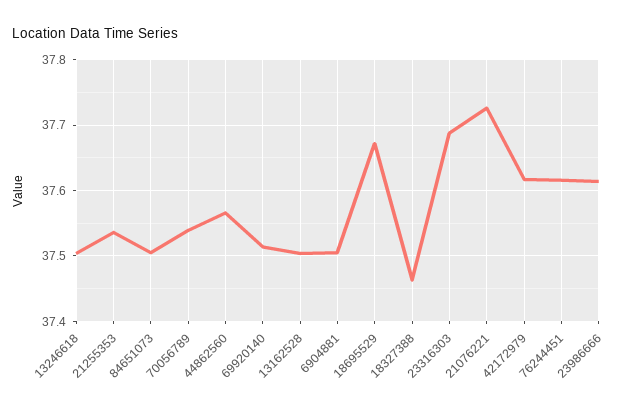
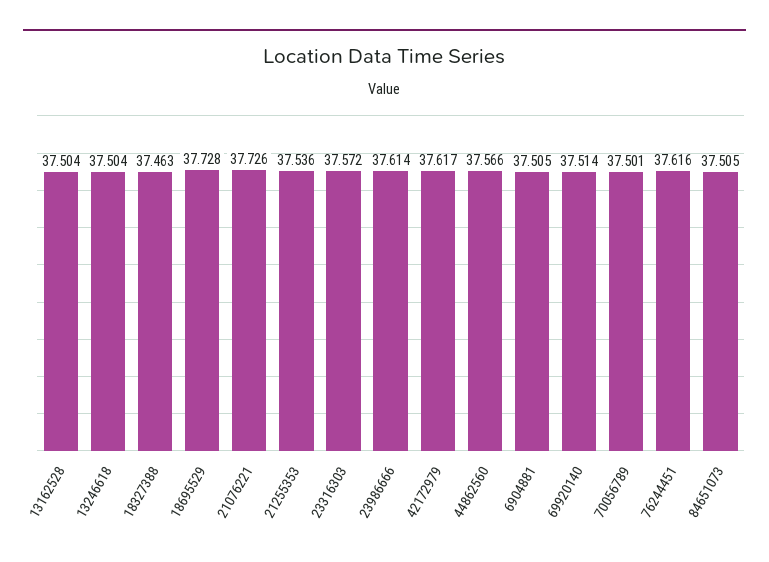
70056789: 37.54 -> 37.501
18695529: 37.67 -> 37.728
23316303: 37.69 -> 37.572

